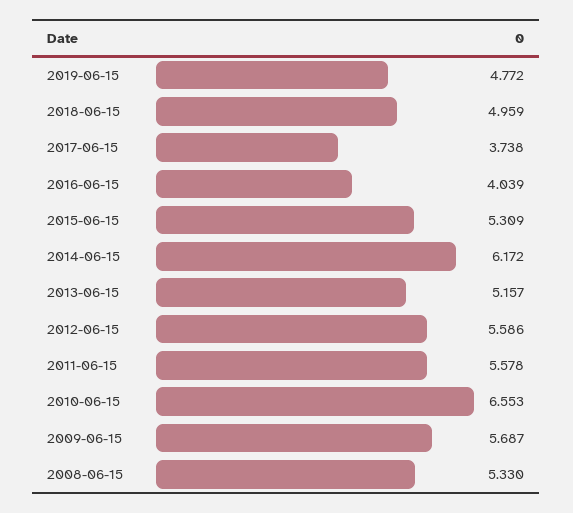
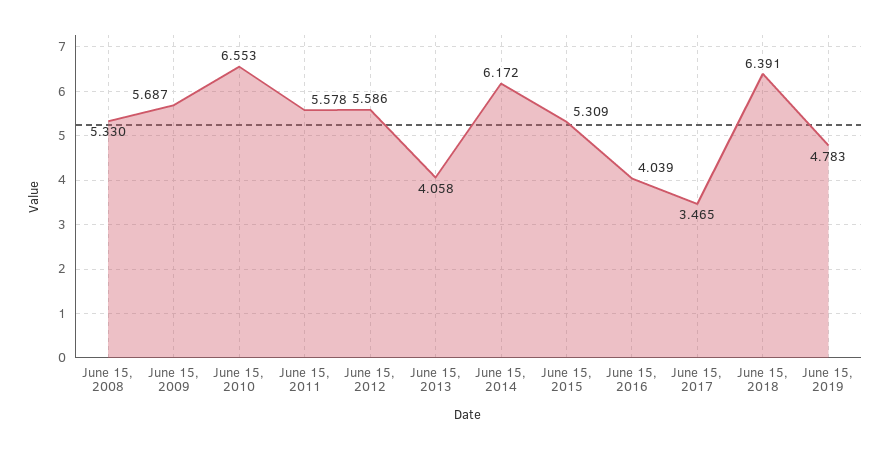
2019-06-15: 4.772 -> 4.783
2018-06-15: 4.959 -> 6.391
2017-06-15: 3.738 -> 3.465
2013-06-15: 5.157 -> 4.058

